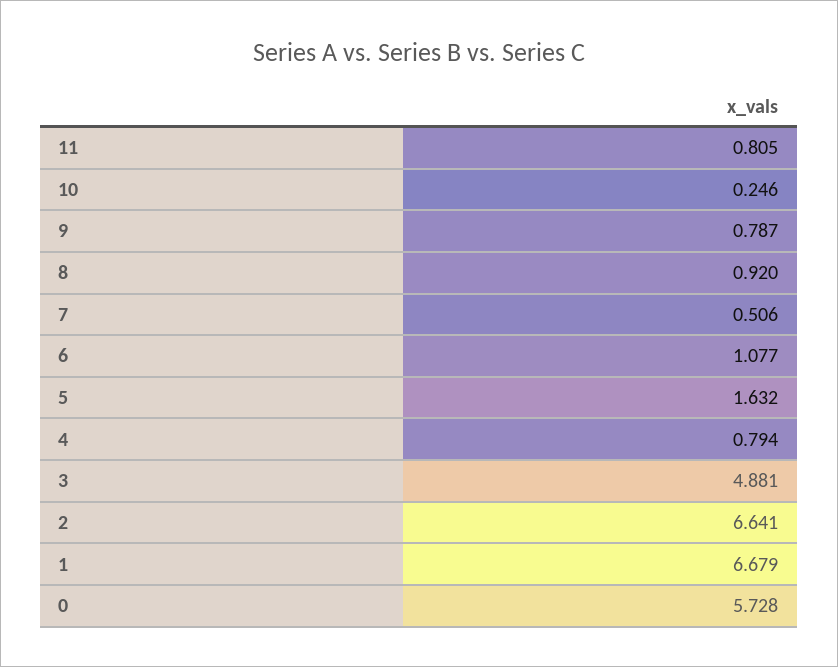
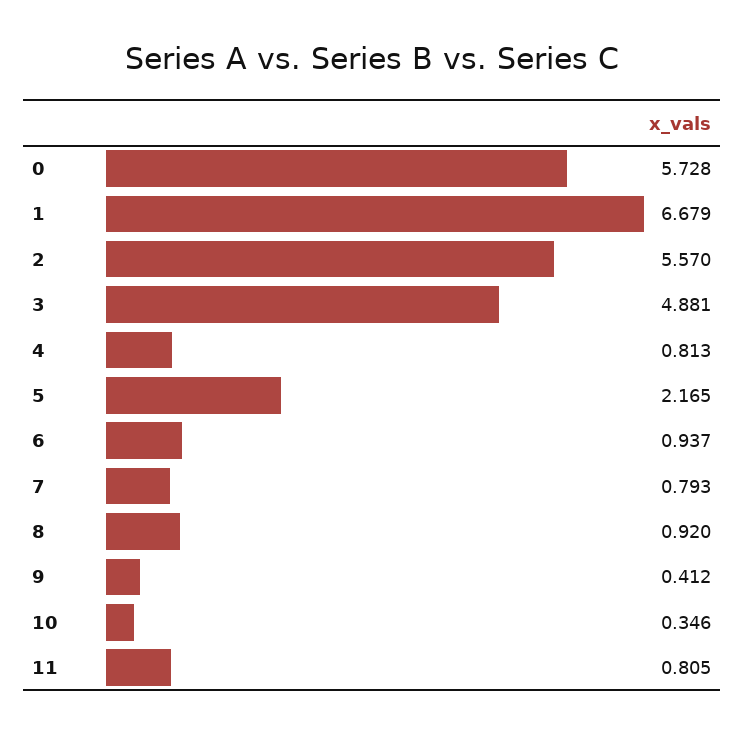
10: 0.246 -> 0.346
9: 0.787 -> 0.412
7: 0.506 -> 0.793
6: 1.077 -> 0.937
5: 1.632 -> 2.165
4: 0.794 -> 0.813
2: 6.641 -> 5.57

